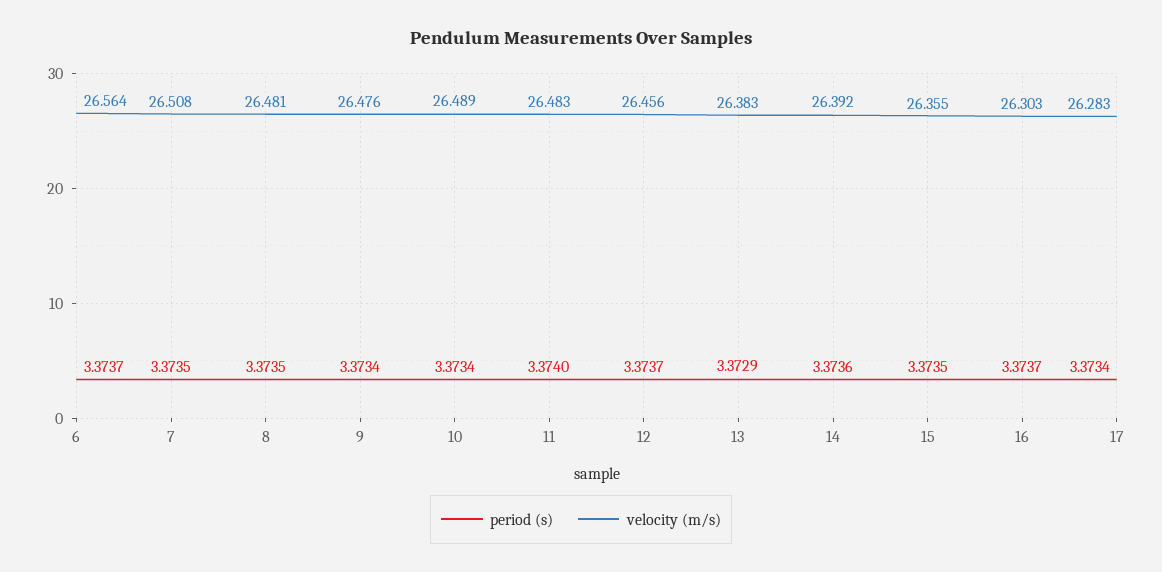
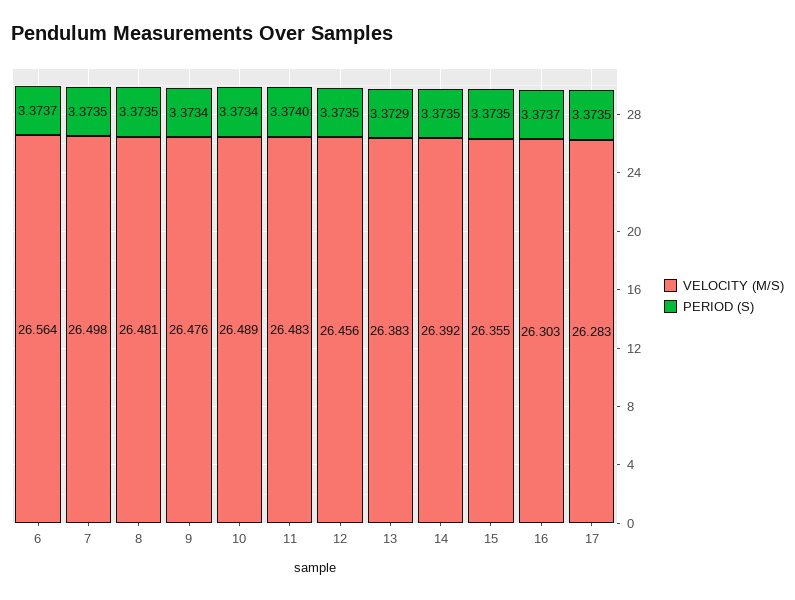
velocity (m/s), 7: 26.508 -> 26.498
period (s), 12: 3.3737 -> 3.3735
period (s), 14: 3.3736 -> 3.3735
period (s), 17: 3.3734 -> 3.3735

